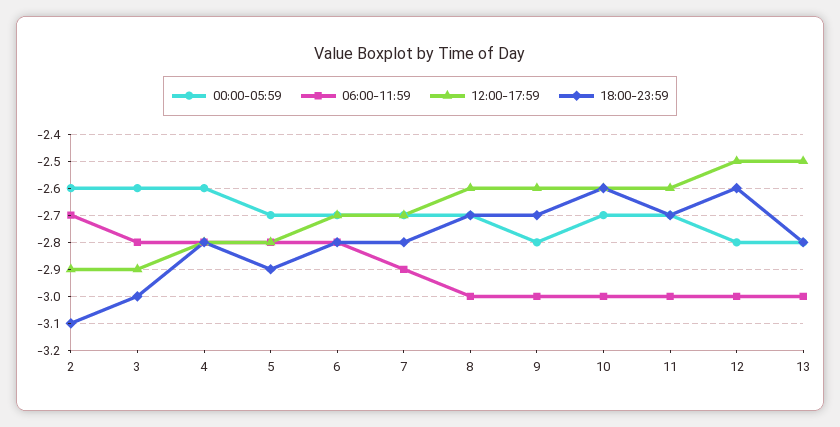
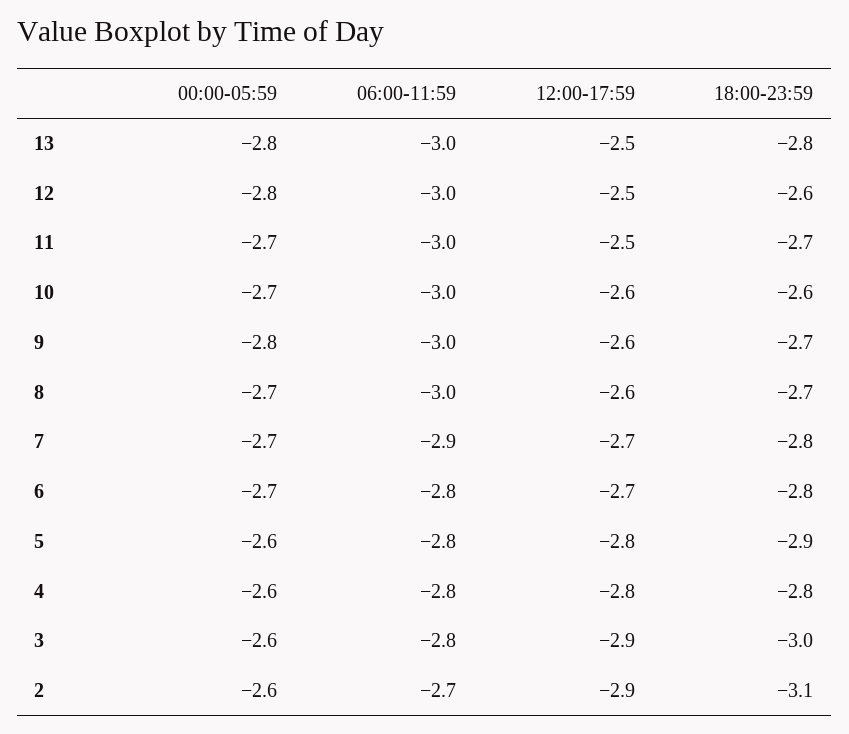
00:00-05:59, 5: -2.7 -> -2.6
12:00-17:59, 11: -2.6 -> -2.5

